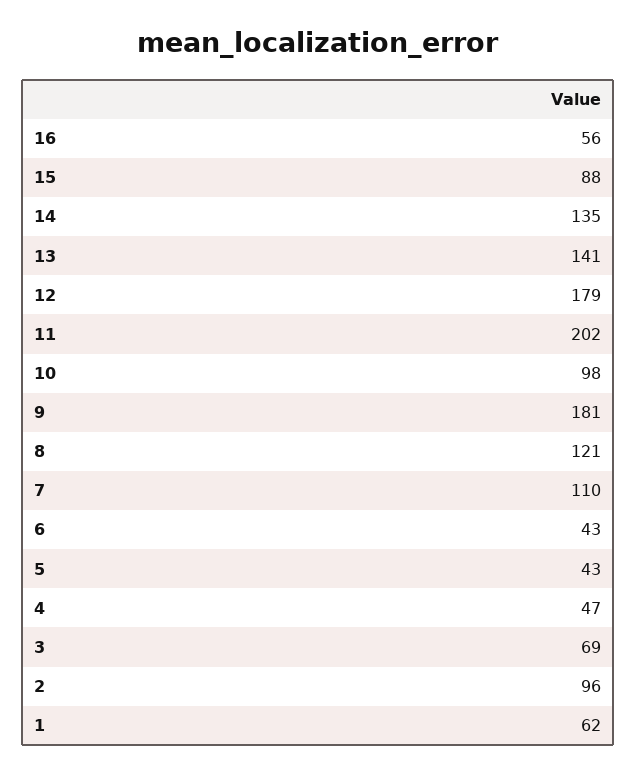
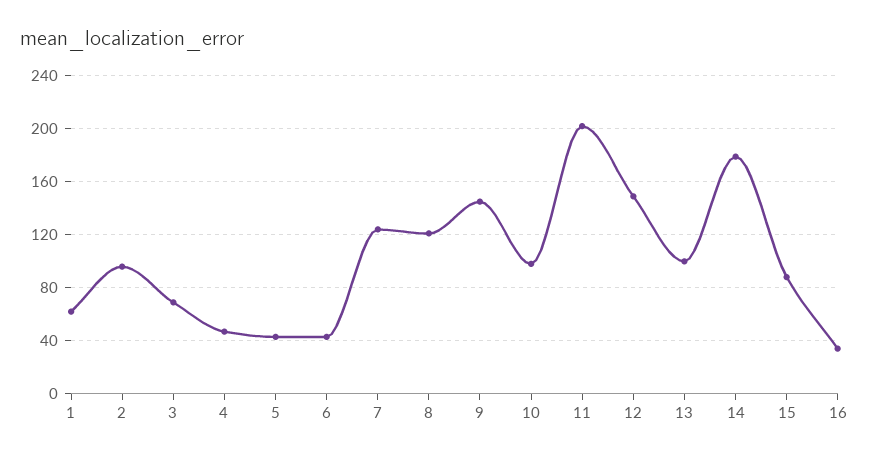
16: 56 -> 35
14: 135 -> 180
13: 141 -> 100
12: 179 -> 150
9: 181 -> 145
7: 110 -> 125

